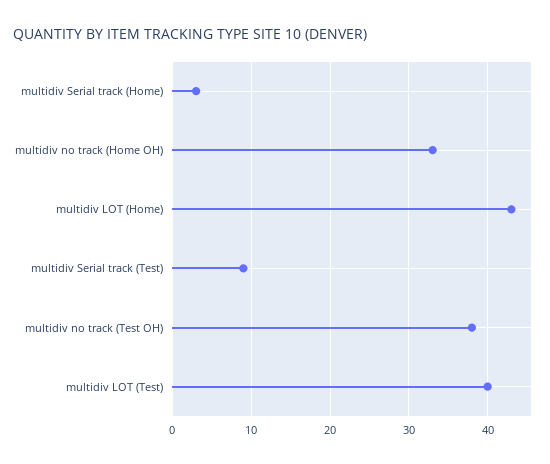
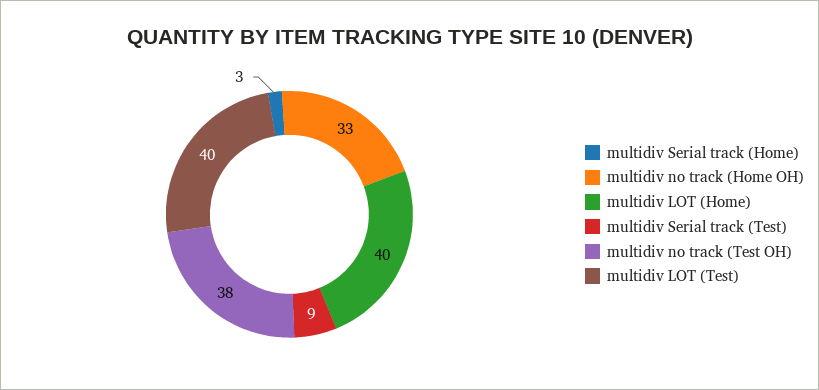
multidiv LOT (Home): 43 -> 40

